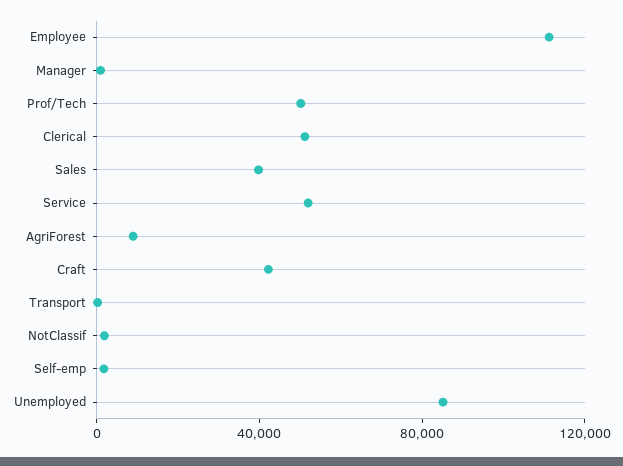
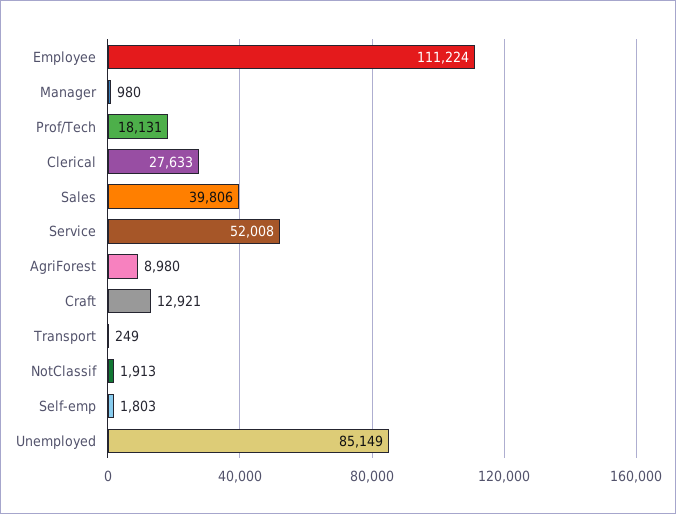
Prof/Tech: 50000 -> 18131
Clerical: 50000 -> 27633
Craft: 40000 -> 12921

